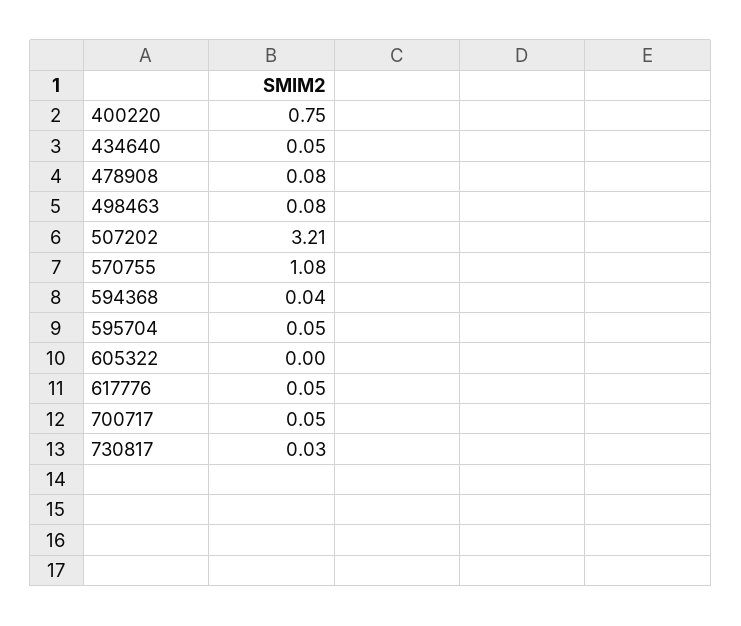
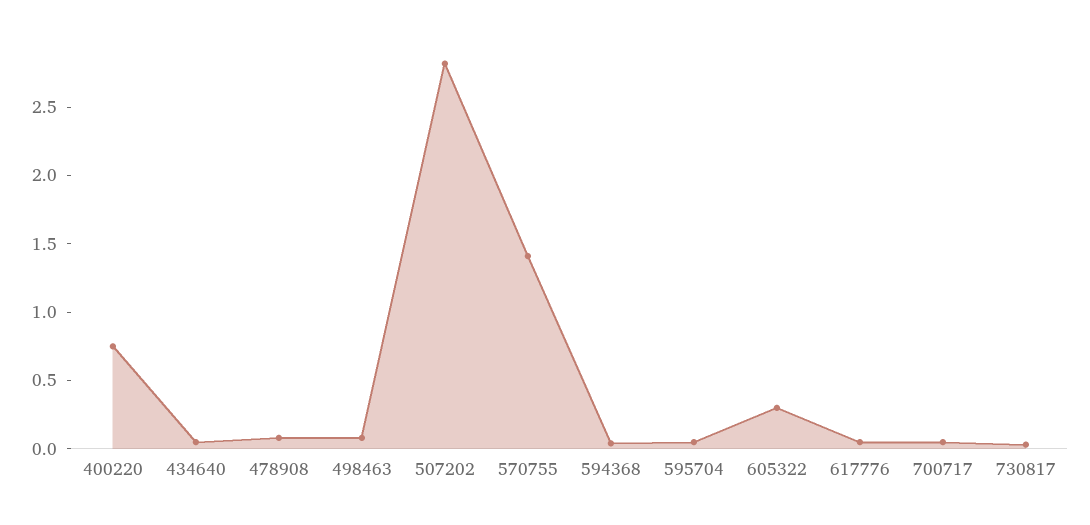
507202: 3.21 -> 2.8
570755: 1.08 -> 1.4
605322: 0 -> 0.3

